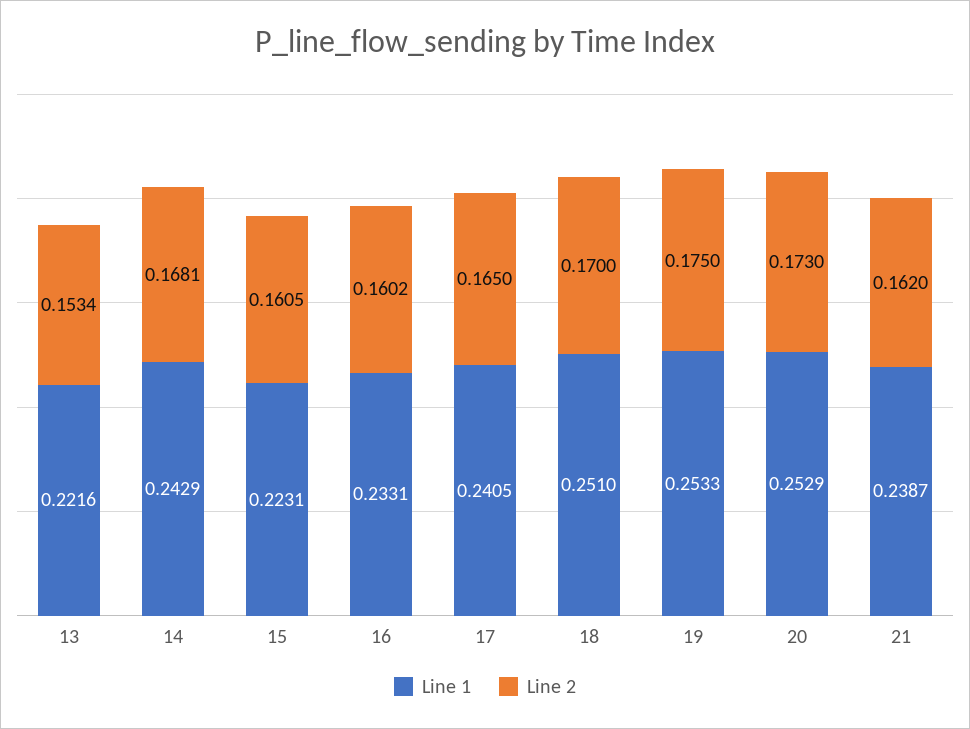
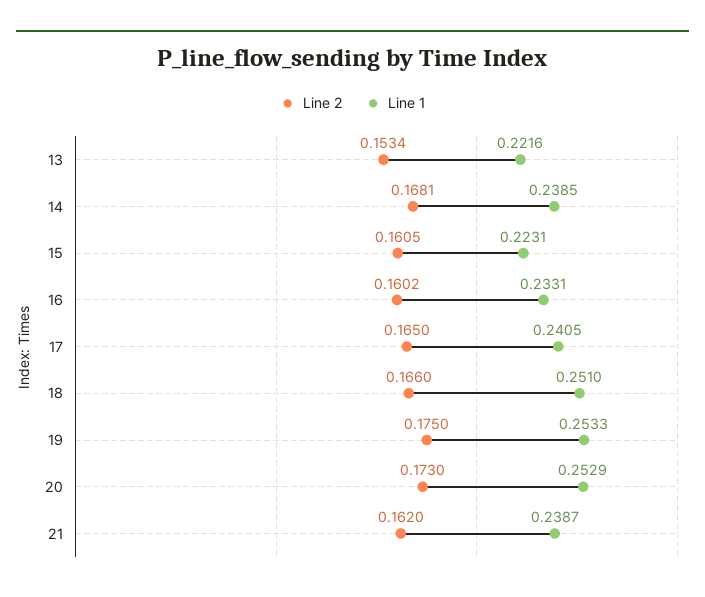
Line 1, 14: 0.2429 -> 0.2385
Line 2, 18: 0.17 -> 0.166

